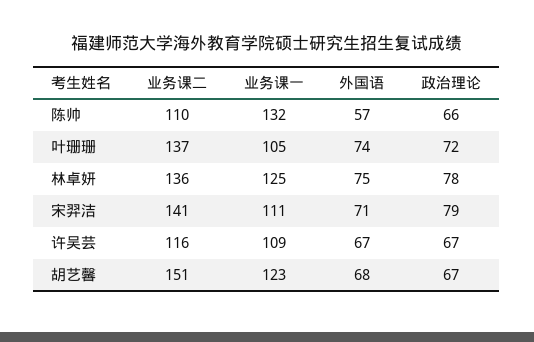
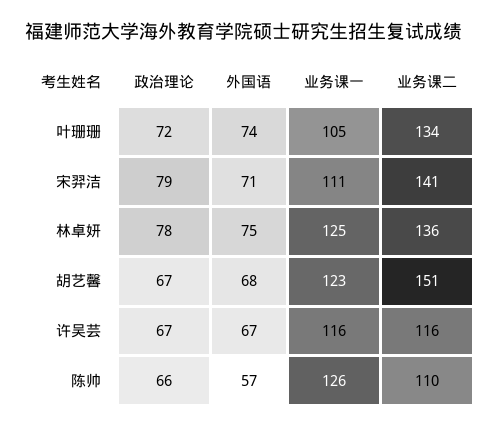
业务课一, 陈帅: 132 -> 126
业务课二, 叶珊珊: 137 -> 134
业务课一, 许吴芸: 109 -> 116

